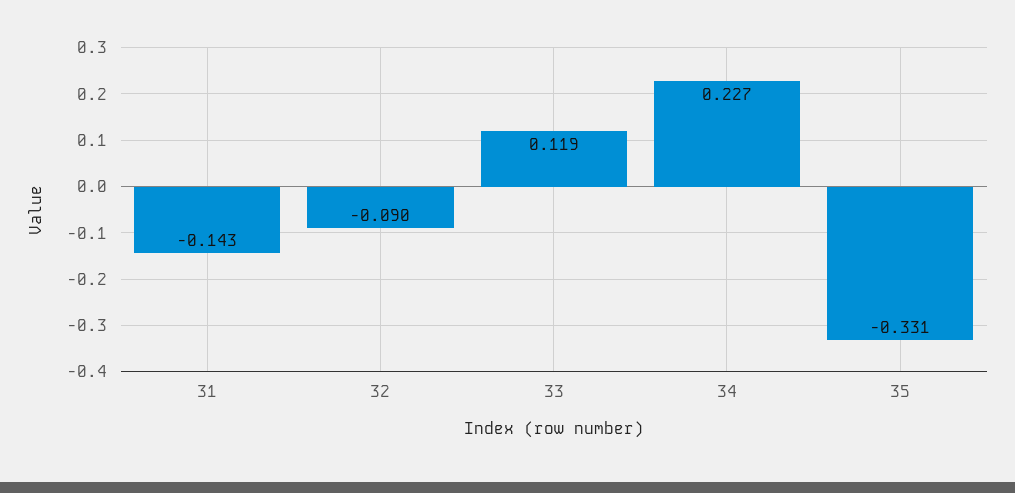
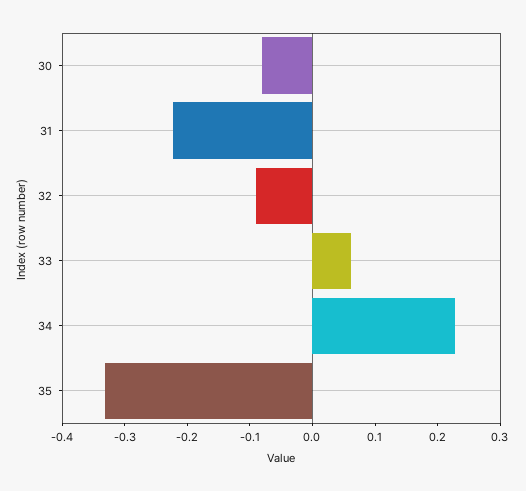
31: -0.143 -> -0.22
33: 0.119 -> 0.06
30: none -> -0.08

